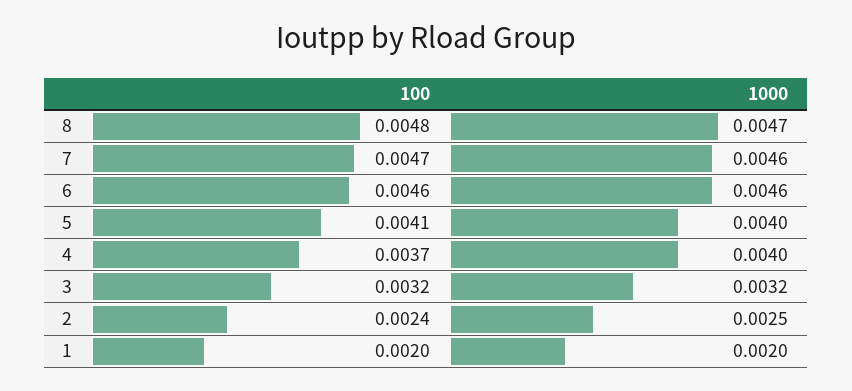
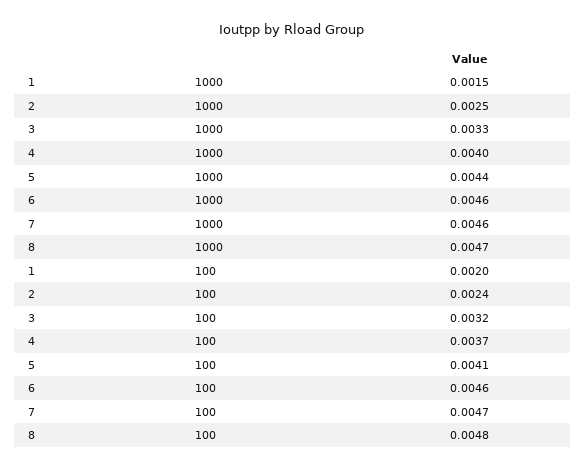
1000, 5: 0.004 -> 0.0044
1000, 3: 0.0032 -> 0.0033
1000, 1: 0.002 -> 0.0015

